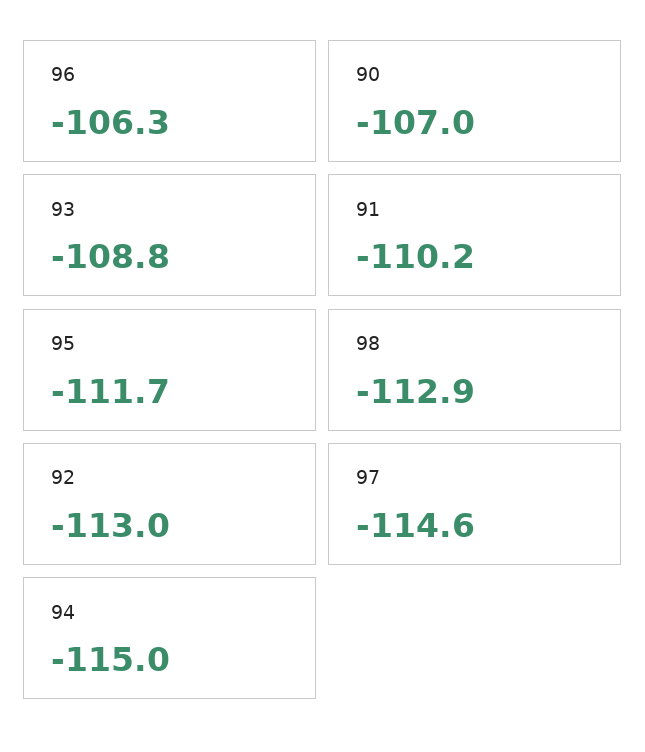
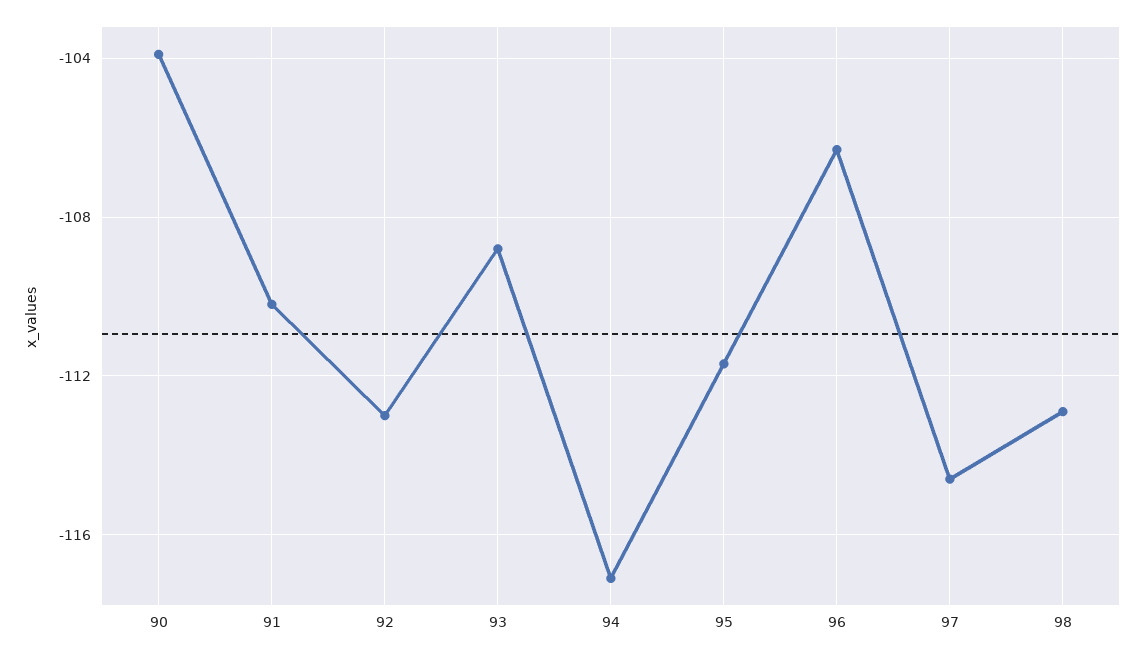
90: -107 -> -104
94: -115 -> -117

